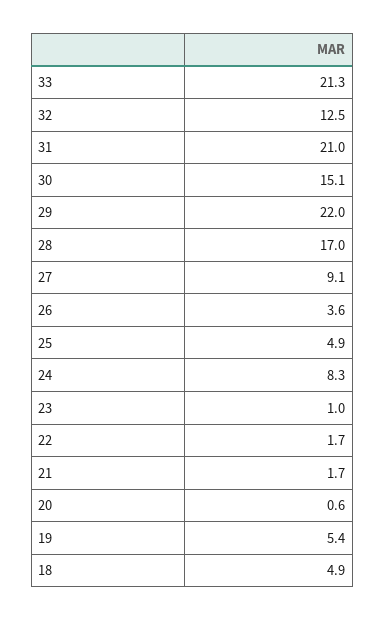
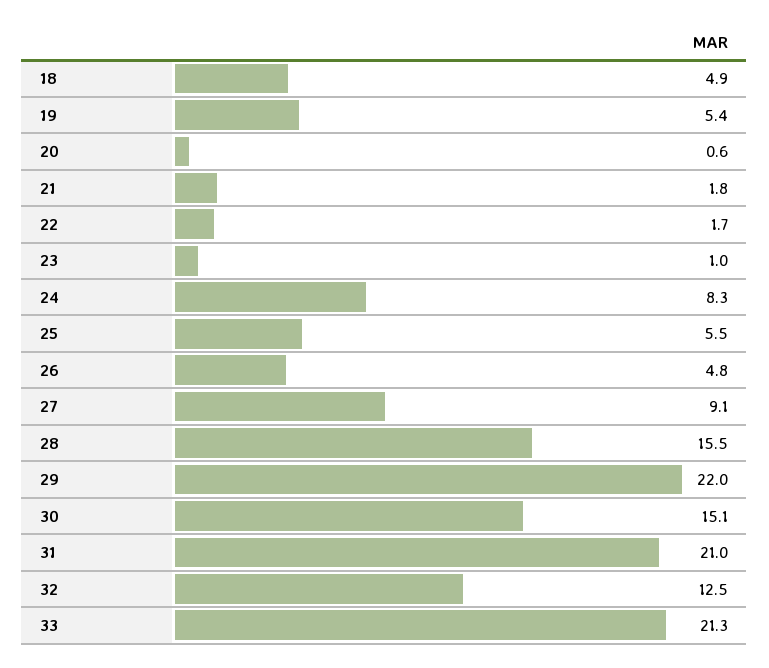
28: 17 -> 15.5
26: 3.6 -> 4.8
25: 4.9 -> 5.5
21: 1.7 -> 1.8

